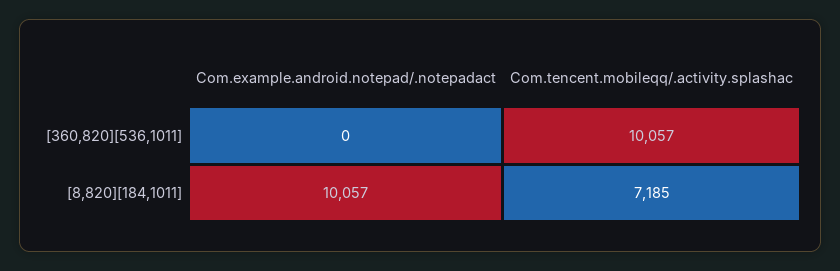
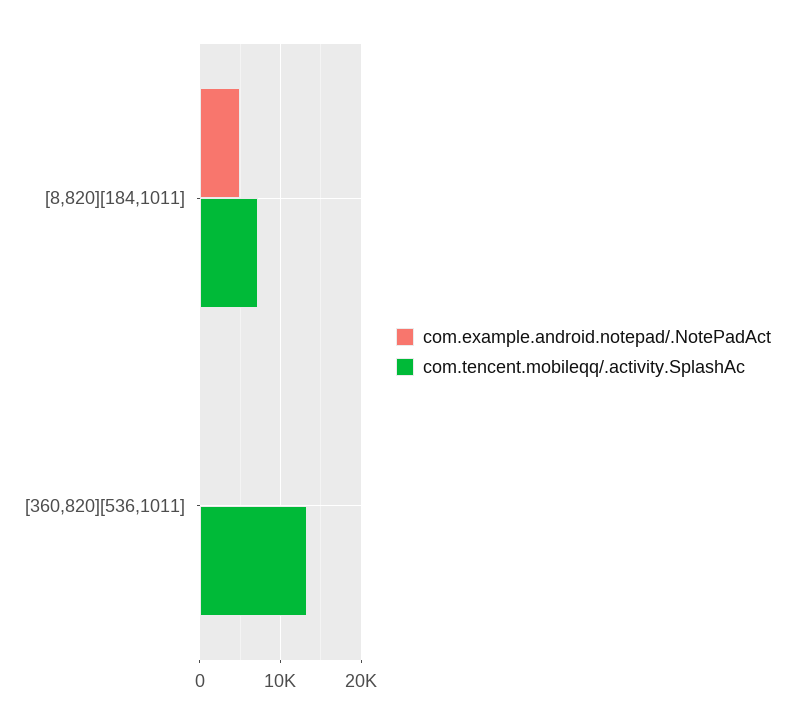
Com.tencent.mobileqq/.activity.splashac, [360,820][536,1011]: 10057 -> 13000
Com.example.android.notepad/.notepadact, [8,820][184,1011]: 10057 -> 5000

